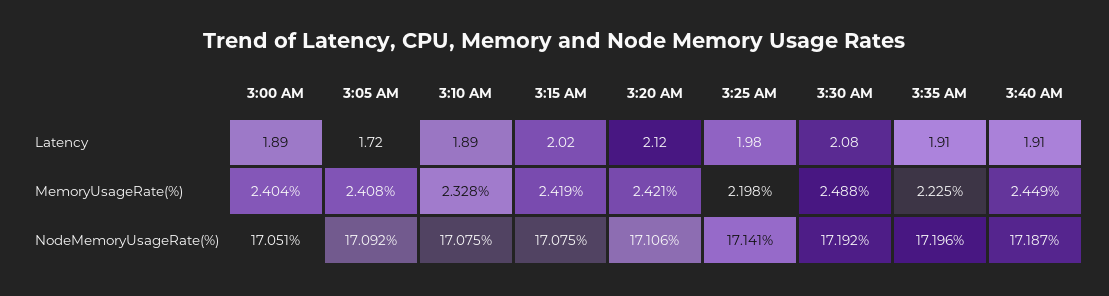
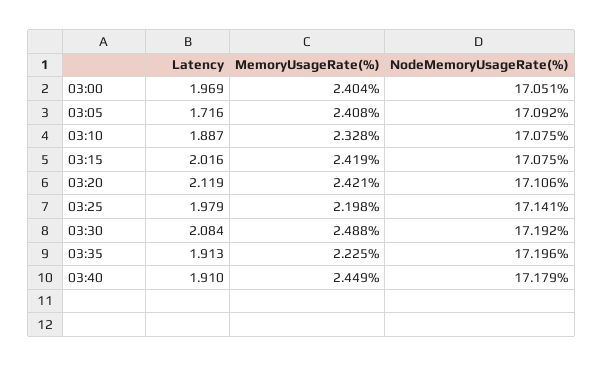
3:00 AM, Latency: 1.89 -> 1.969
3:40 AM, NodeMemoryUsageRate(%): 17.187 -> 17.179

